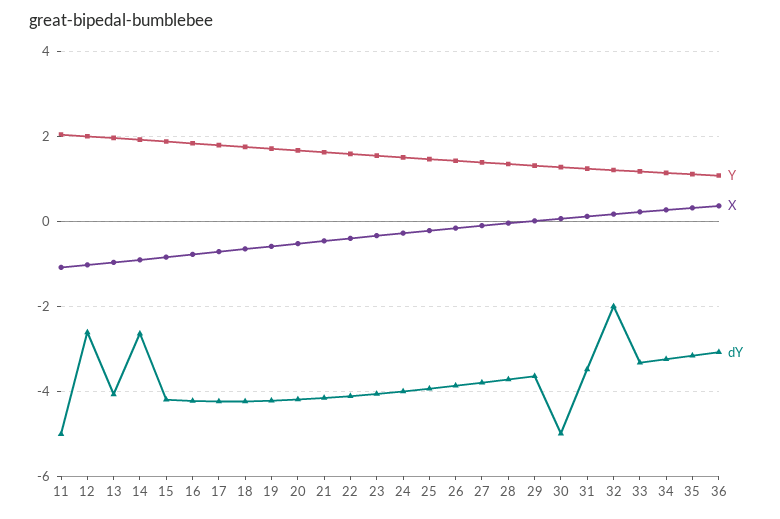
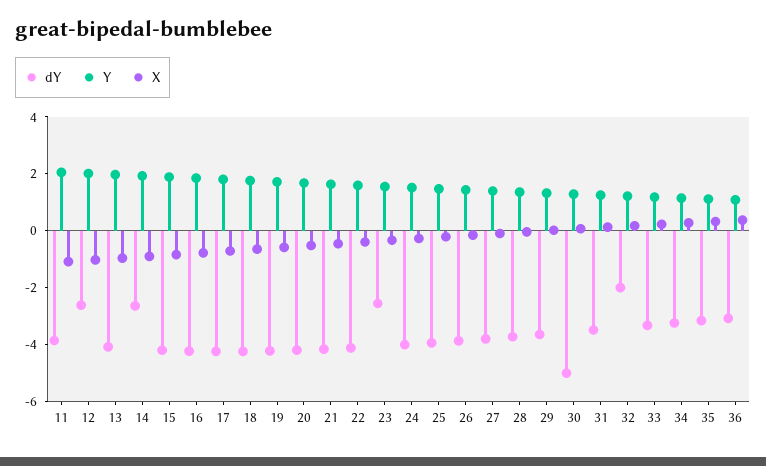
dY, 11: -5 -> -4
dY, 23: -4 -> -2.5

